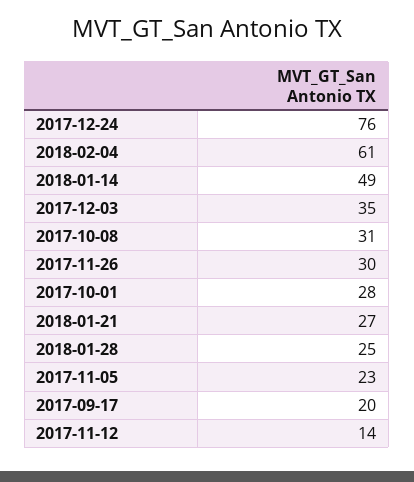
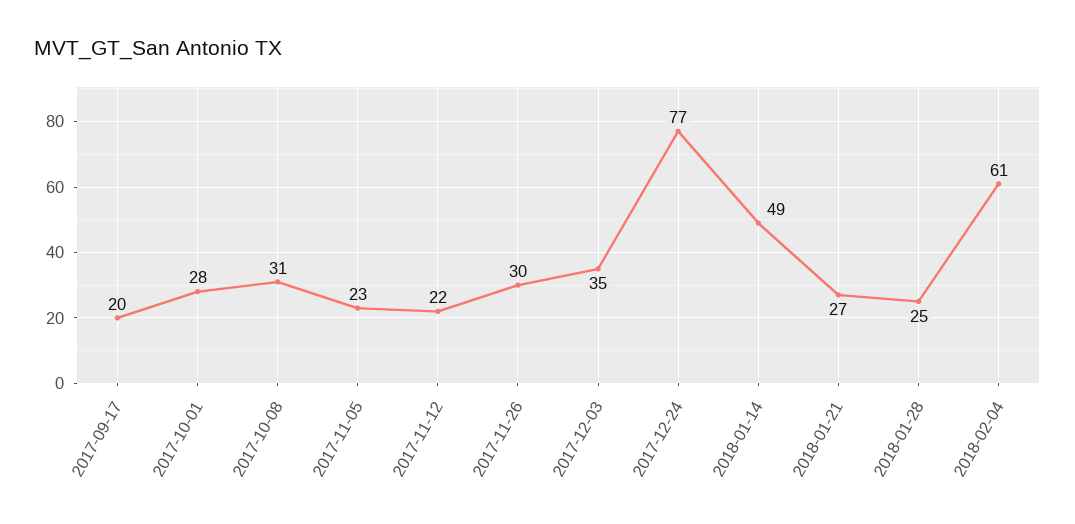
2017-12-24: 76 -> 77
2017-11-12: 14 -> 22

